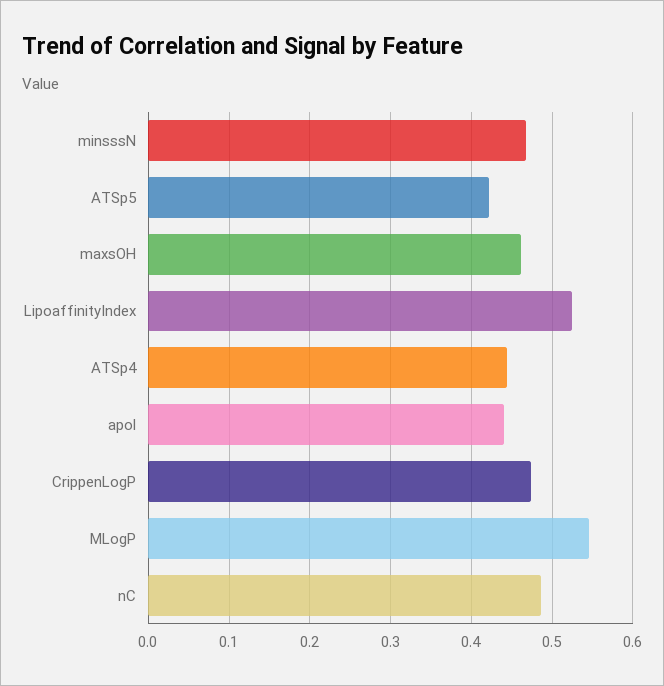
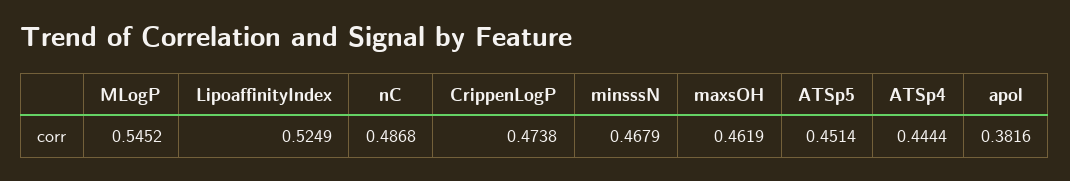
ATSp5: 0.42 -> 0.4514
apol: 0.44 -> 0.3816

